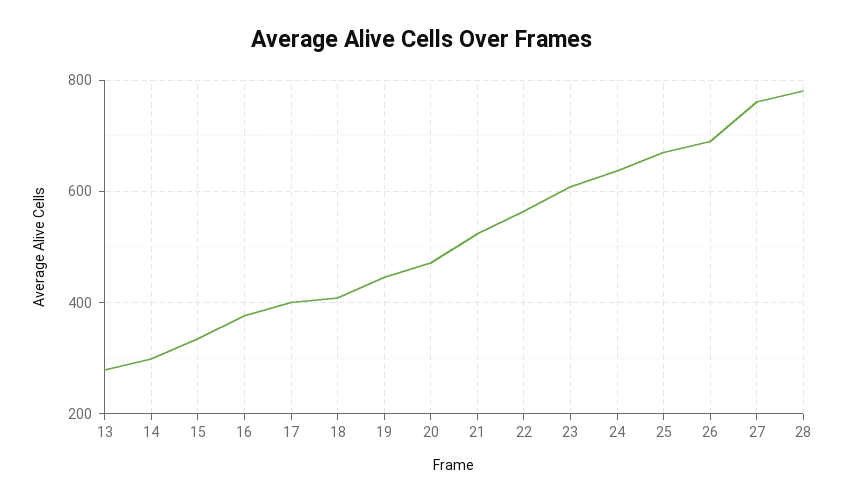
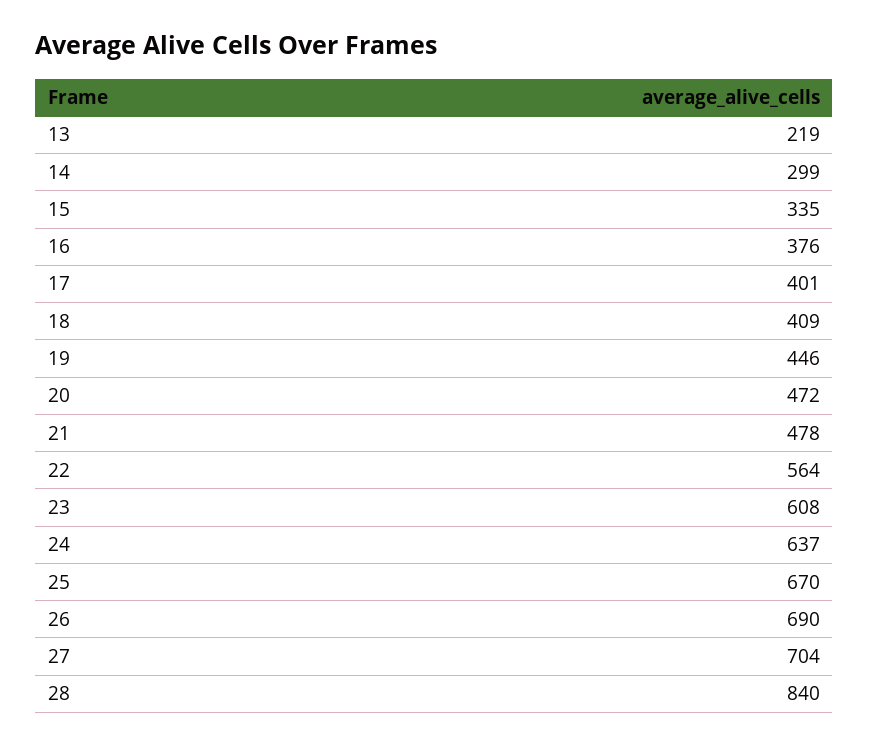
13: 280 -> 219
21: 520 -> 478
27: 760 -> 704
28: 780 -> 840

